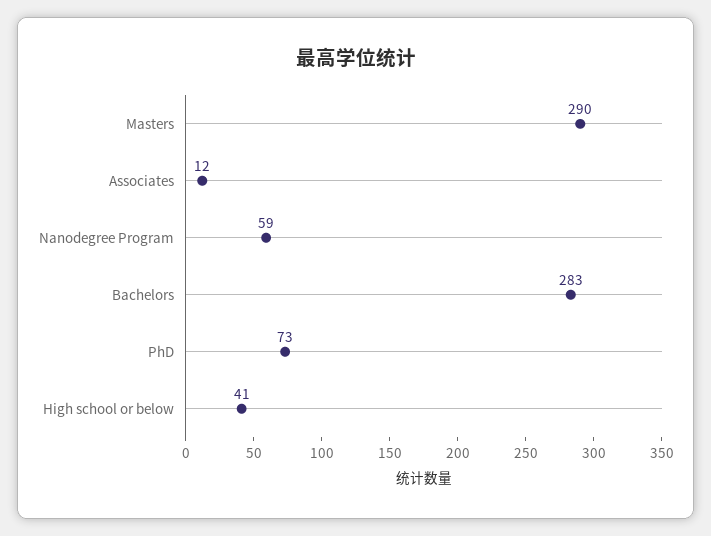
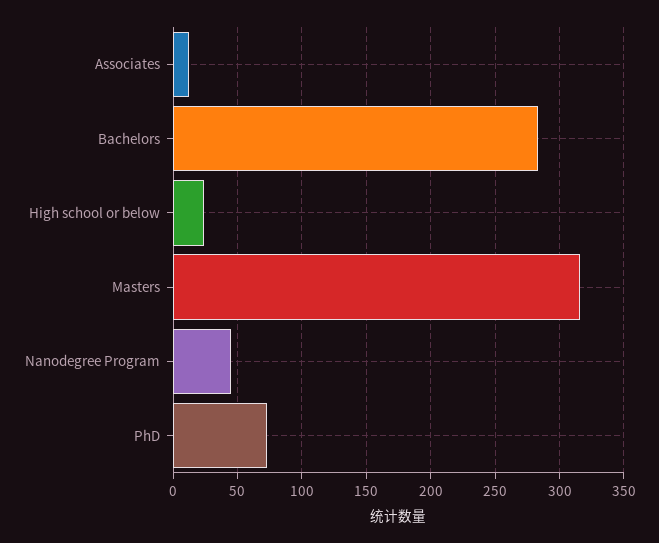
Masters: 290 -> 315
Nanodegree Program: 59 -> 45
High school or below: 41 -> 25

